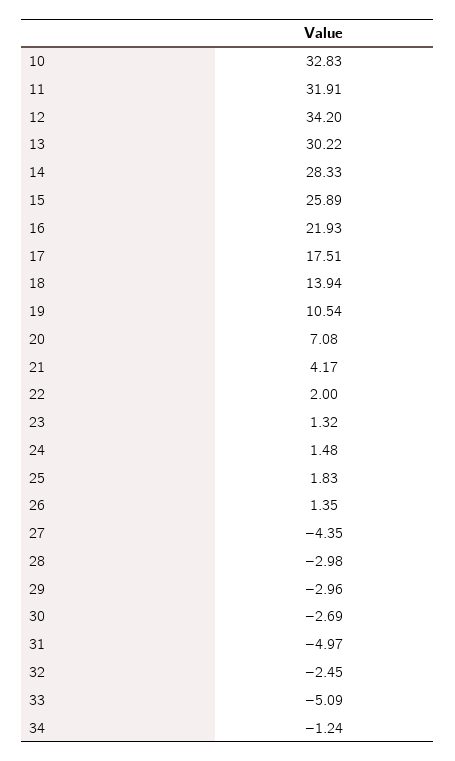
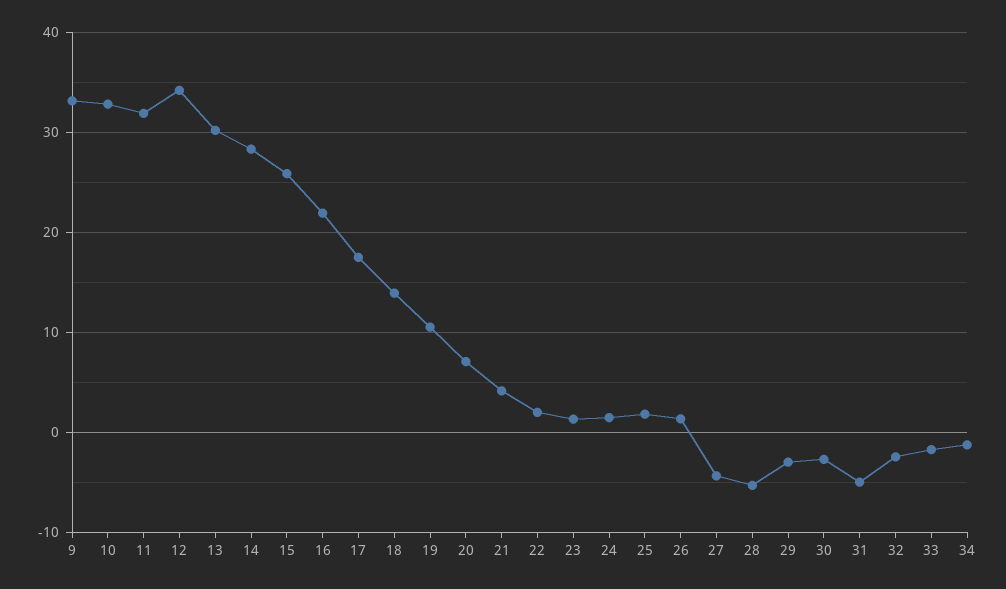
28: -2.98 -> -5
33: -5.09 -> -2
9: none -> 33

